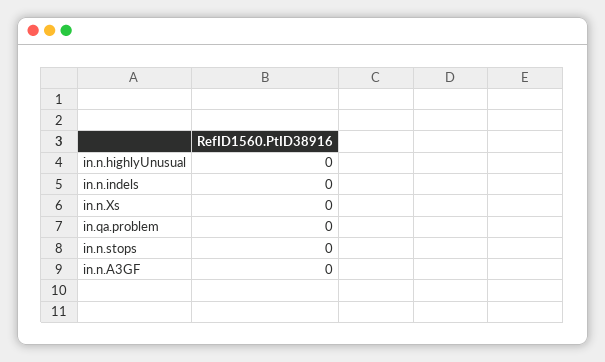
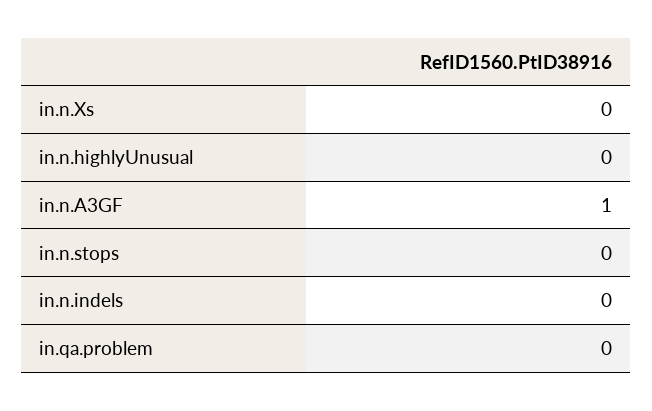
in.n.A3GF: 0 -> 1

